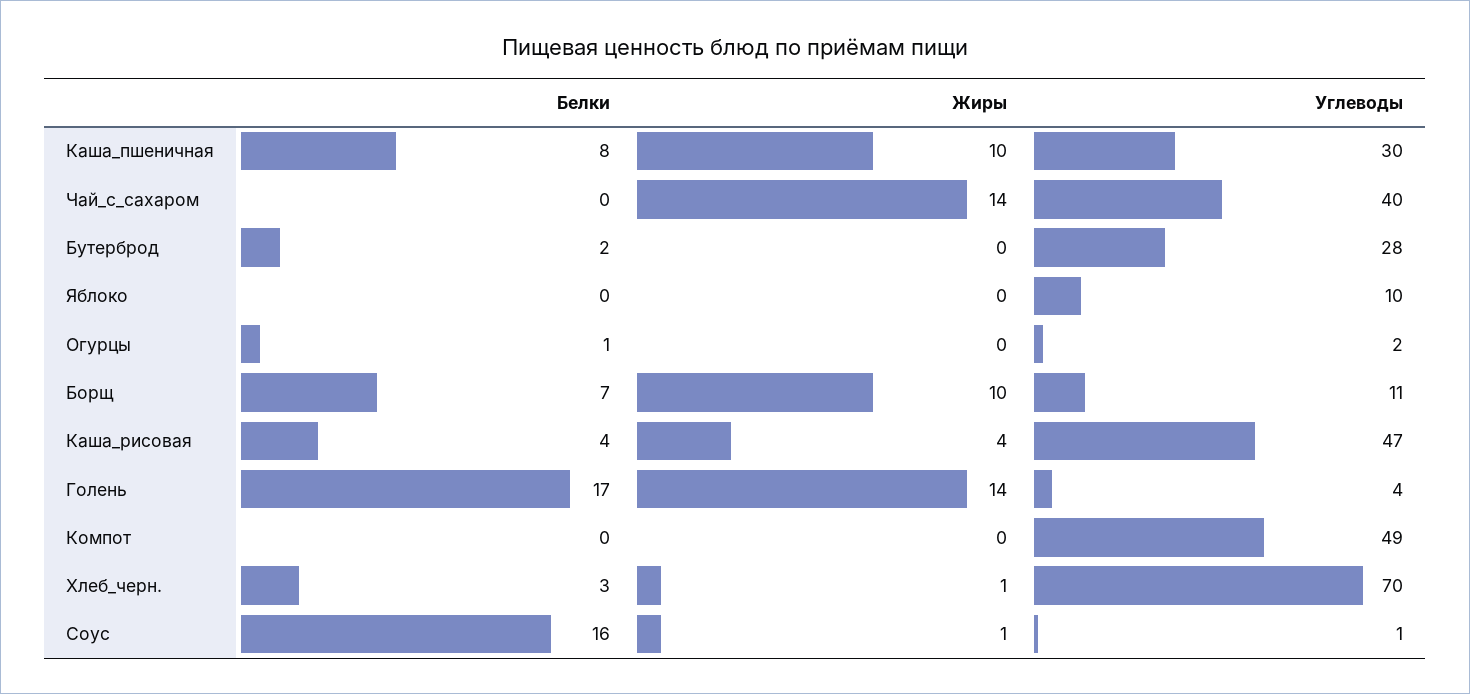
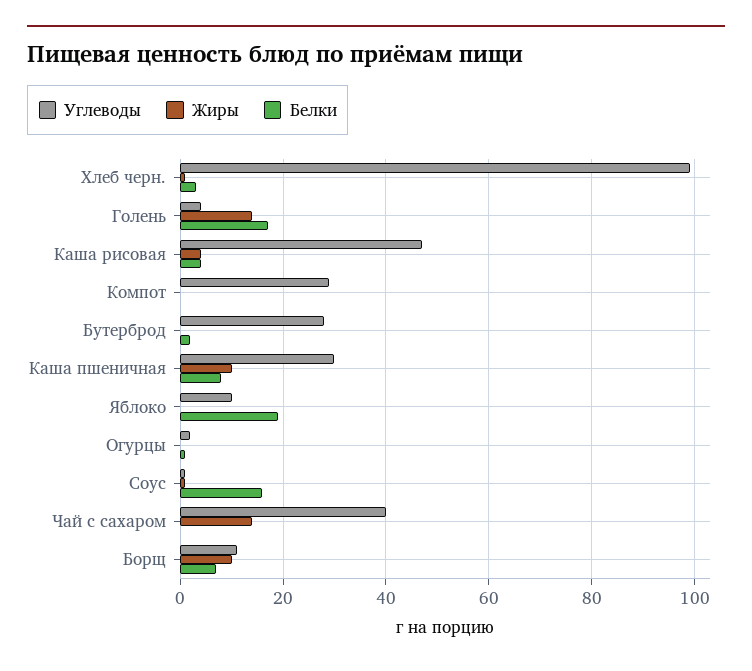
Белки, Яблоко: 0 -> 20
Углеводы, Компот: 49 -> 30
Углеводы, Хлеб_черн.: 70 -> 100

